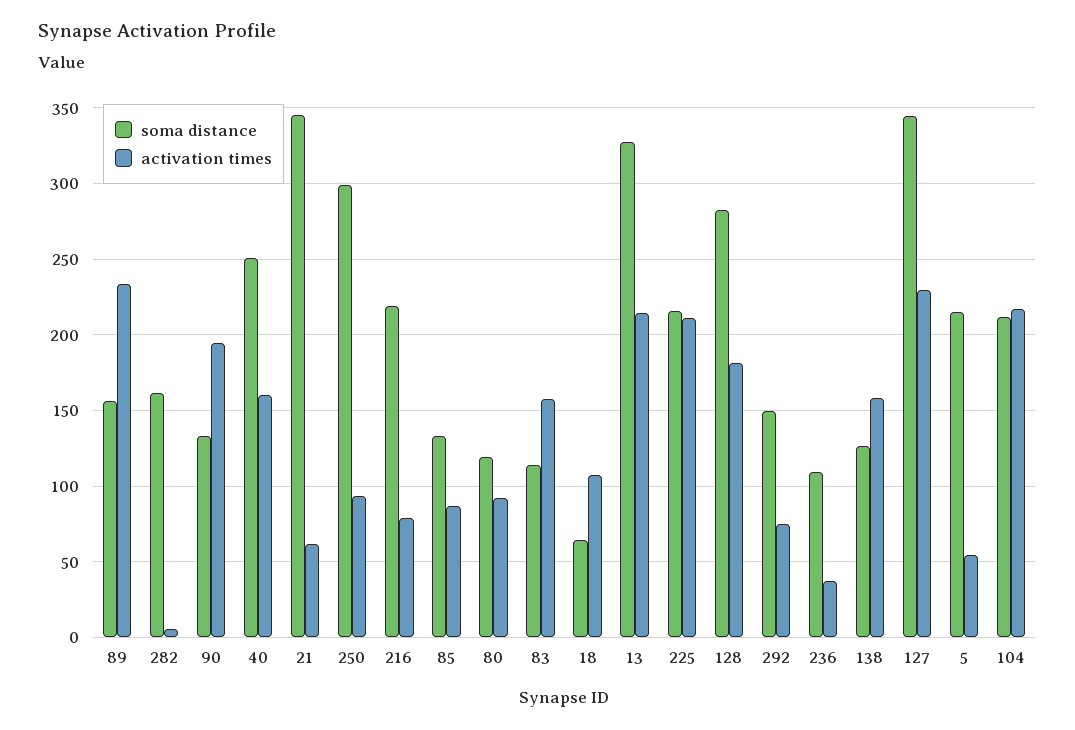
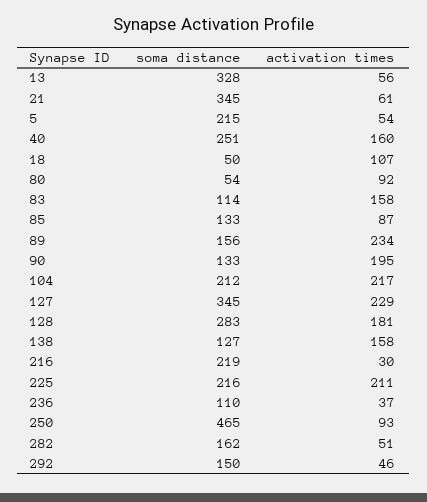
activation times, 282: 5 -> 51
soma distance, 250: 300 -> 465
activation times, 216: 80 -> 30
soma distance, 80: 120 -> 54
soma distance, 18: 65 -> 50
activation times, 13: 215 -> 56
activation times, 292: 75 -> 46

